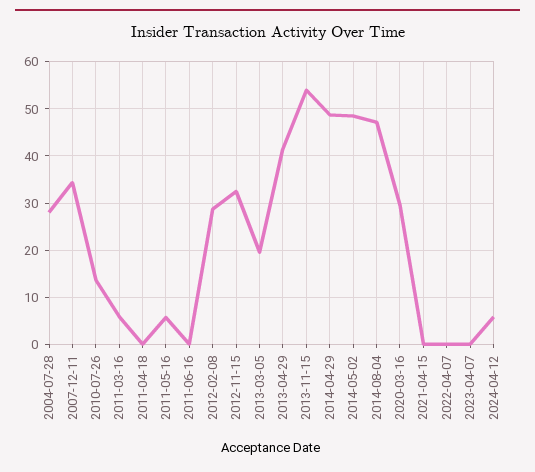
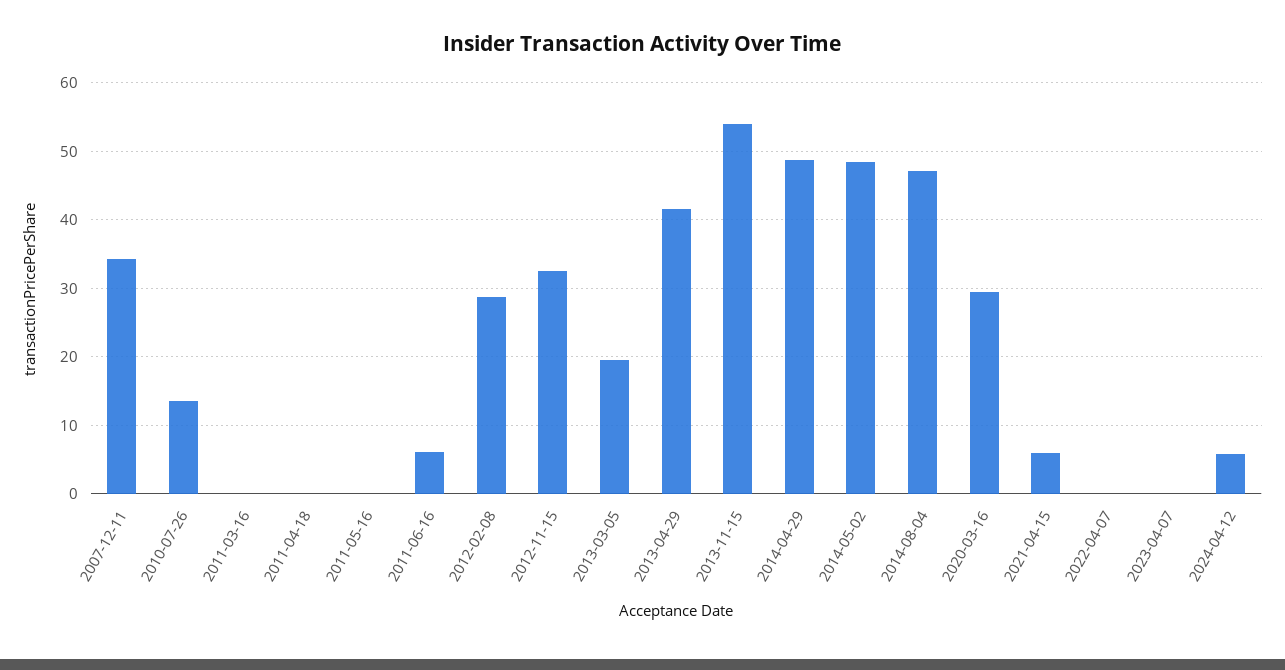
2004-07-28: 28 -> none
2011-03-16: 6 -> 0
2011-05-16: 6 -> 0
2011-06-16: 0 -> 6
2021-04-15: 0 -> 6

